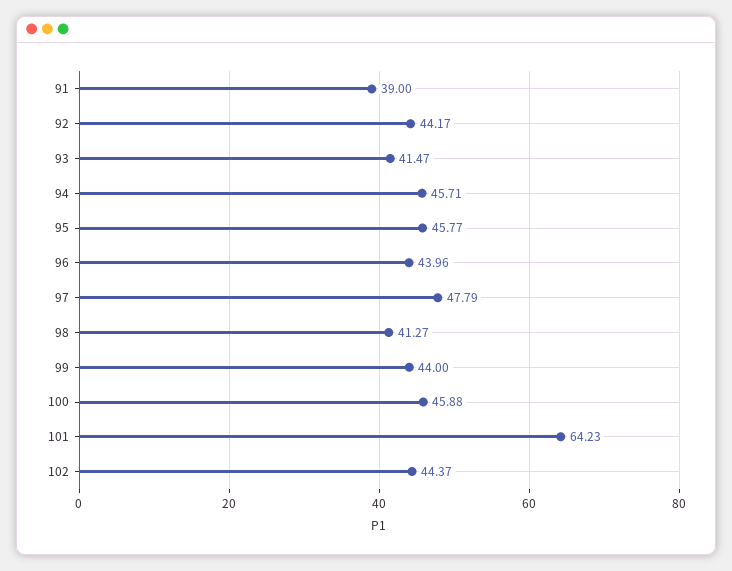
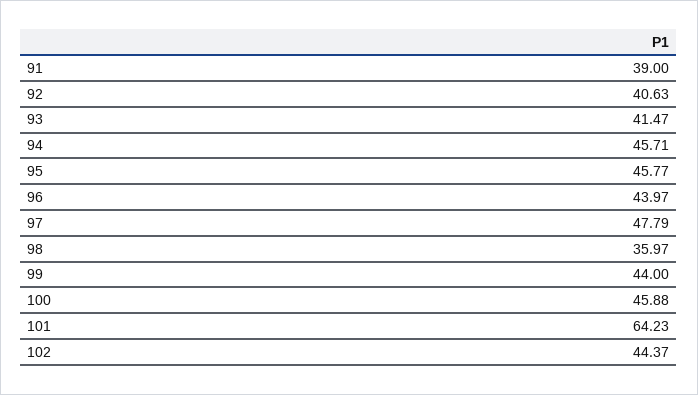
92: 44.17 -> 40.63
96: 43.96 -> 43.97
98: 41.27 -> 35.97

